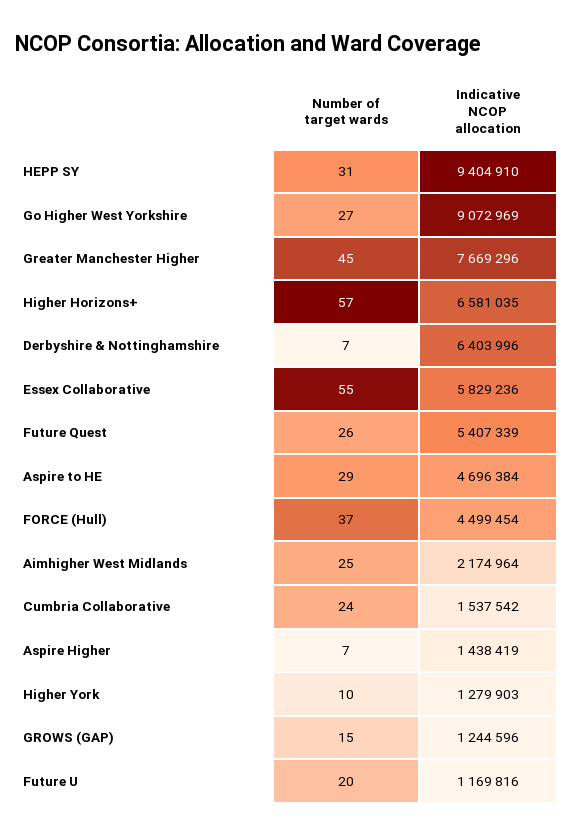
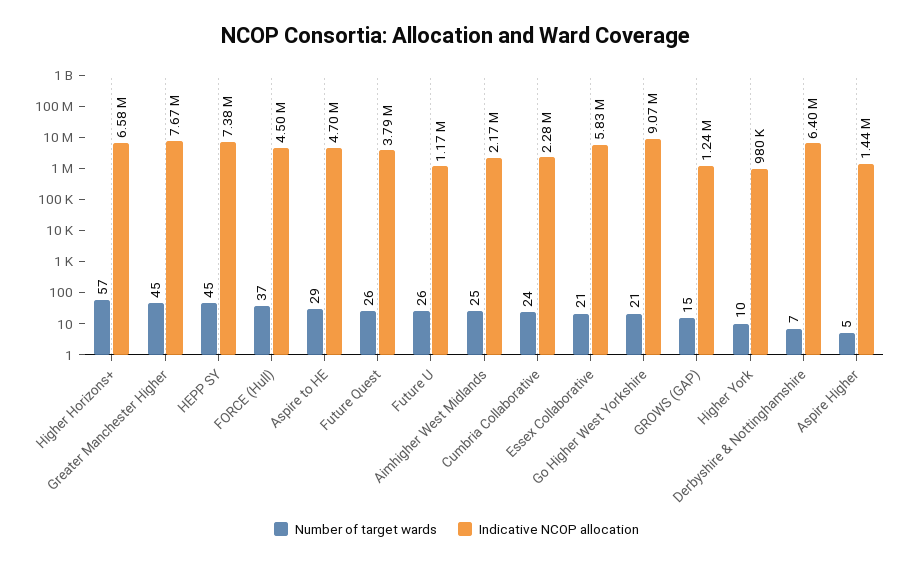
Number of target wards, HEPP SY: 31 -> 45
Indicative NCOP allocation, HEPP SY: 9404910 -> 7380000
Number of target wards, Go Higher West Yorkshire: 27 -> 21
Number of target wards, Essex Collaborative: 55 -> 21
Indicative NCOP allocation, Future Quest: 5407339 -> 3790000
Indicative NCOP allocation, Cumbria Collaborative: 1537542 -> 2280000
Number of target wards, Aspire Higher: 7 -> 5
Indicative NCOP allocation, Higher York: 1279903 -> 980000
Number of target wards, Future U: 20 -> 26

